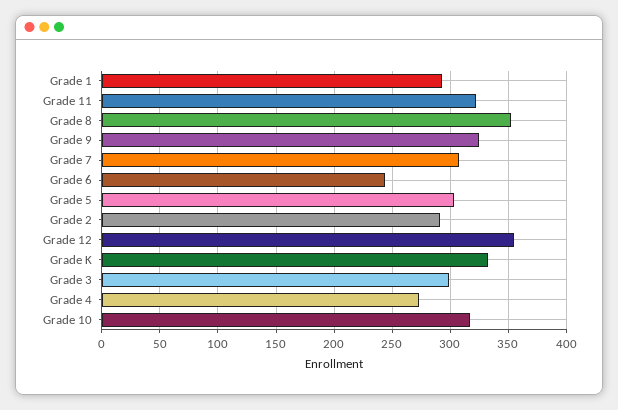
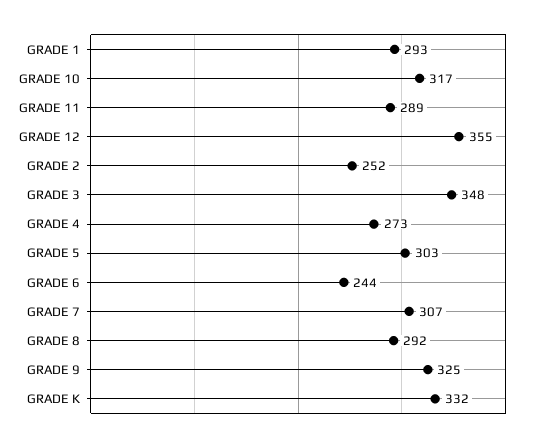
Grade 11: 320 -> 289
Grade 8: 350 -> 292
Grade 2: 290 -> 252
Grade 3: 300 -> 348

